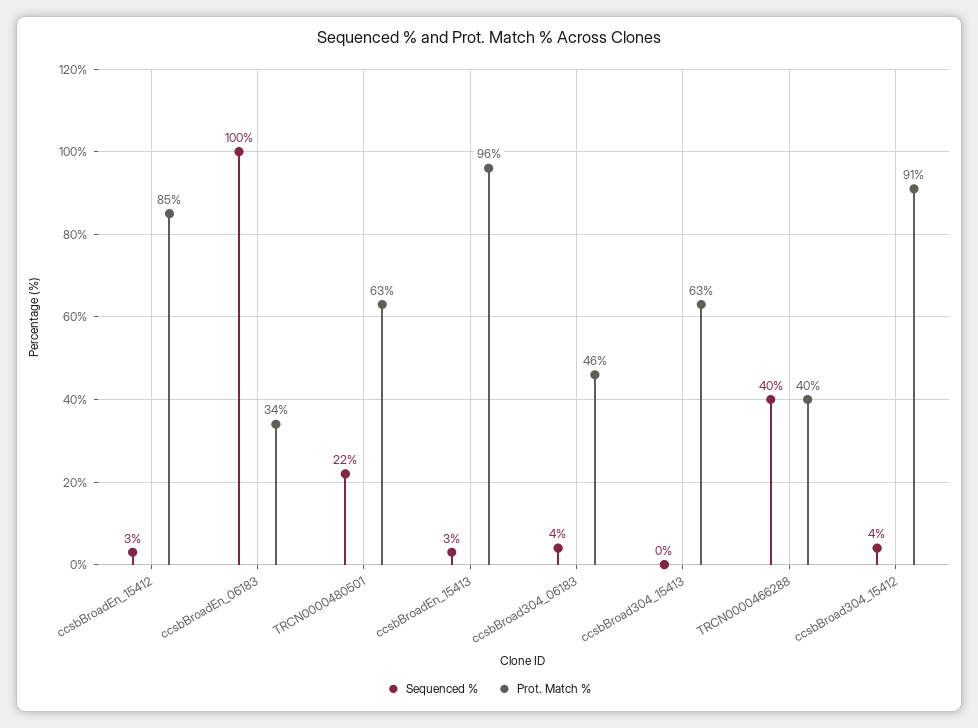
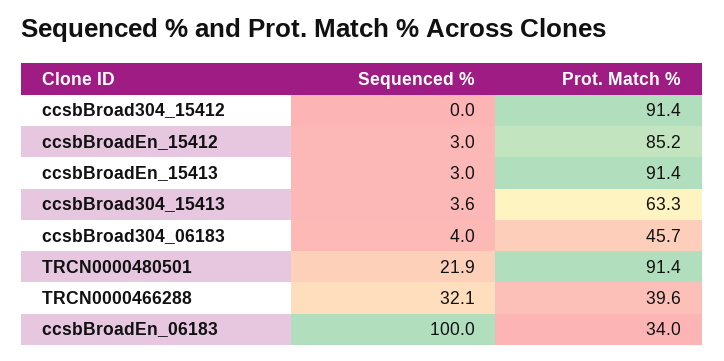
Prot. Match %, TRCN0000480501: 63 -> 91.4
Prot. Match %, ccsbBroadEn_15413: 96 -> 91.4
Sequenced %, ccsbBroad304_15413: 0 -> 3.6
Sequenced %, TRCN0000466288: 40 -> 32.1
Sequenced %, ccsbBroad304_15412: 4 -> 0

